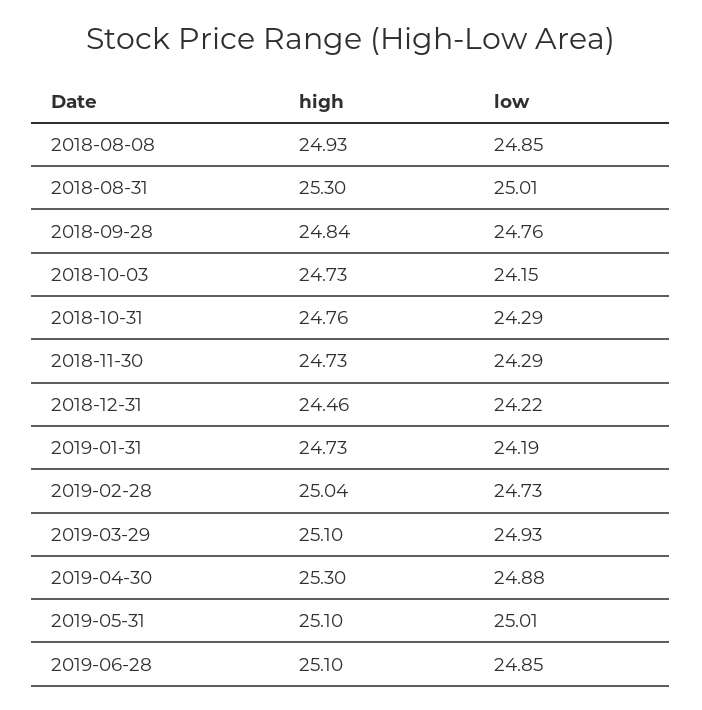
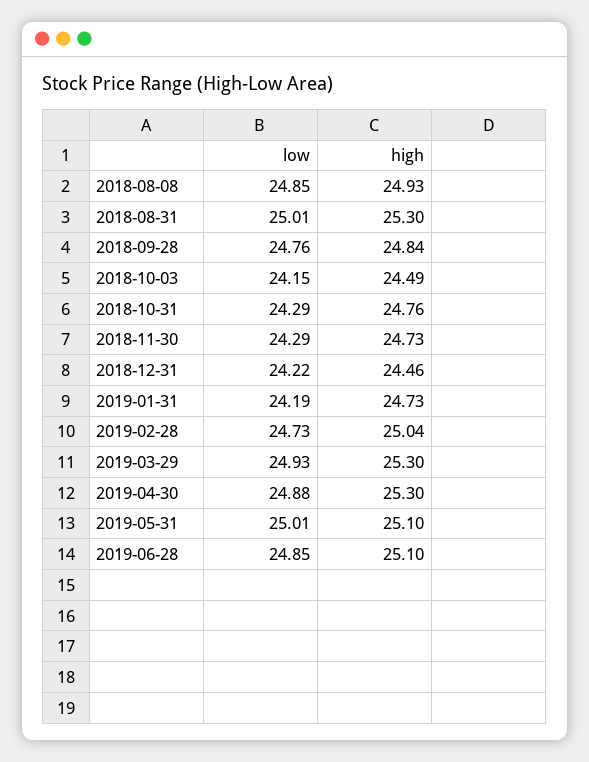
high, 2018-10-03: 24.73 -> 24.49
high, 2019-03-29: 25.1 -> 25.3

